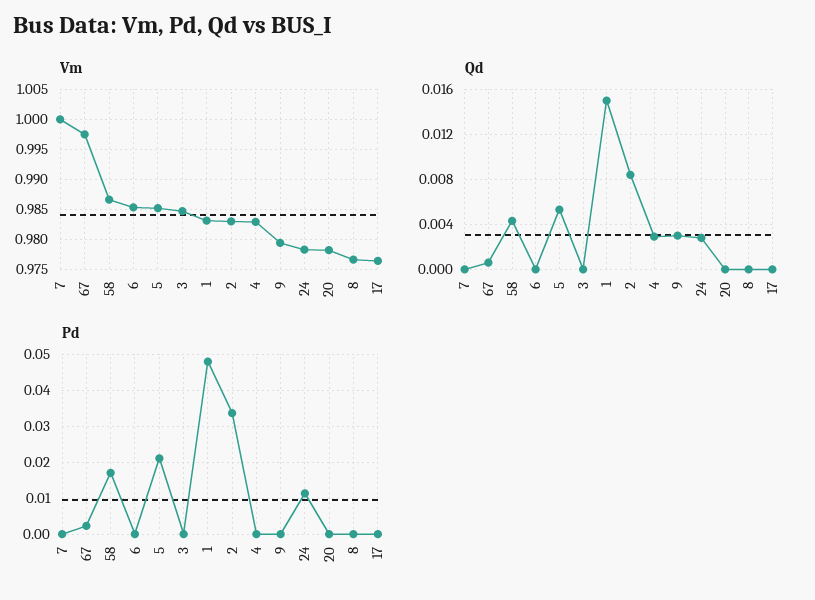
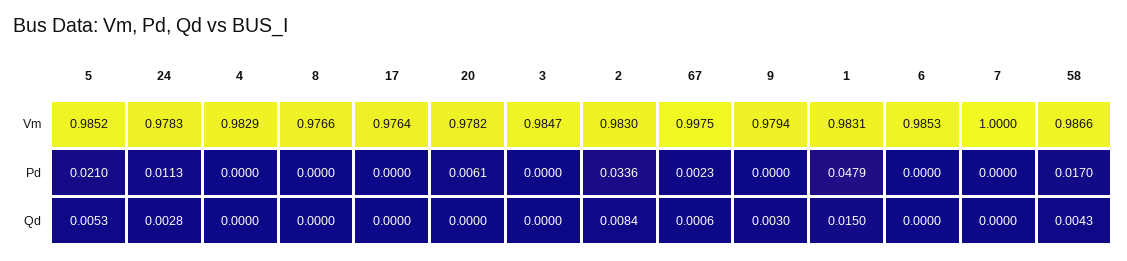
Qd, 4: 0.003 -> 0
Pd, 20: 0 -> 0.0061

